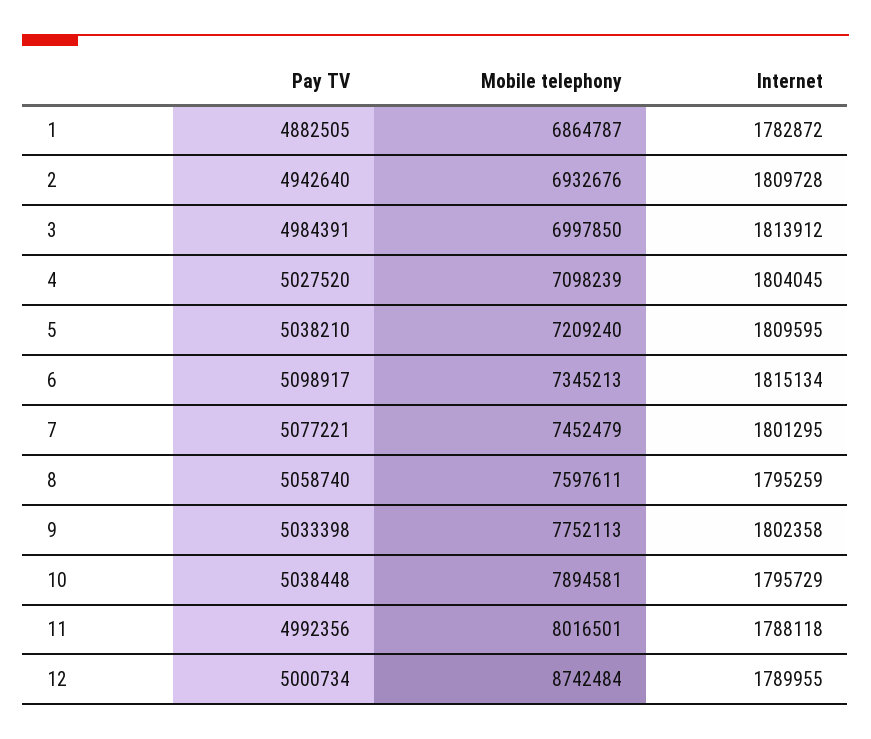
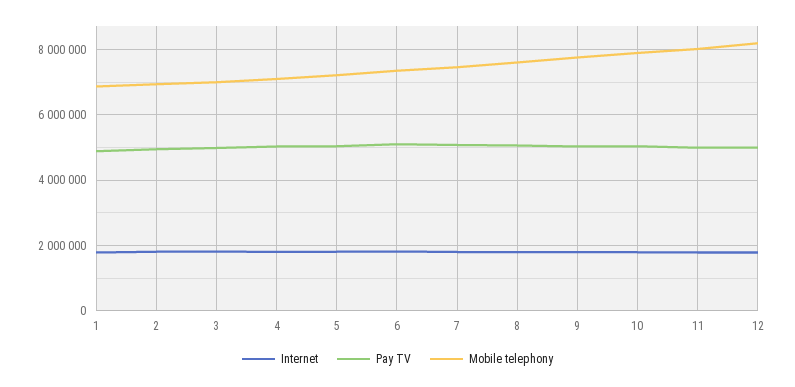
Mobile telephony, 12: 8742484 -> 8200000

